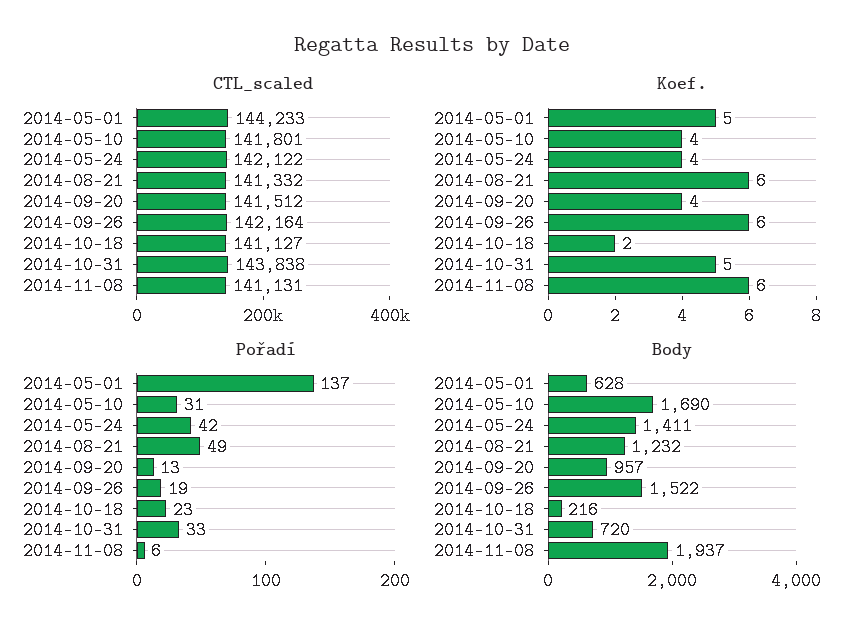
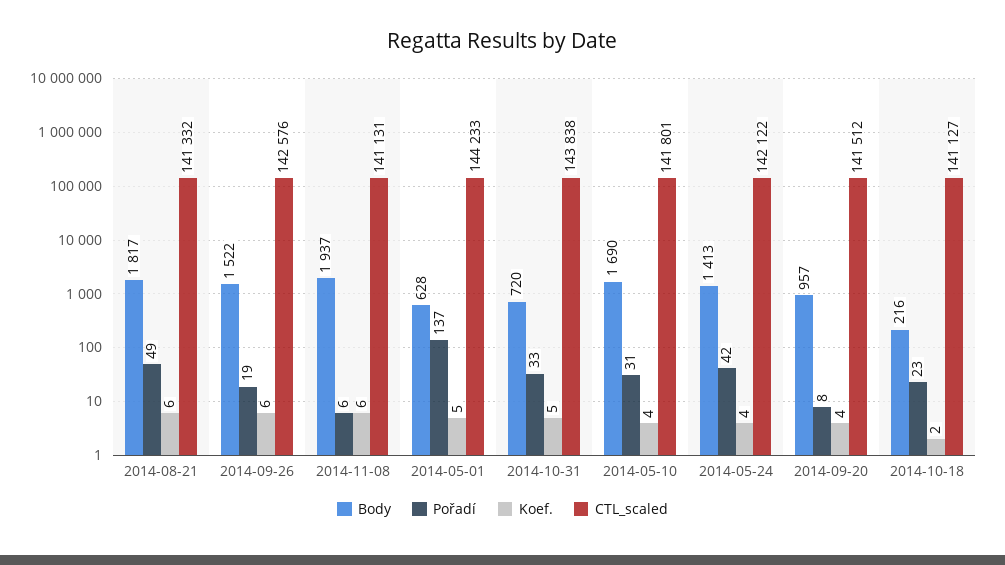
CTL_scaled, 2014-09-26: 142164 -> 142576
Pořadí, 2014-09-20: 13 -> 8
Body, 2014-05-24: 1411 -> 1413
Body, 2014-08-21: 1232 -> 1817

